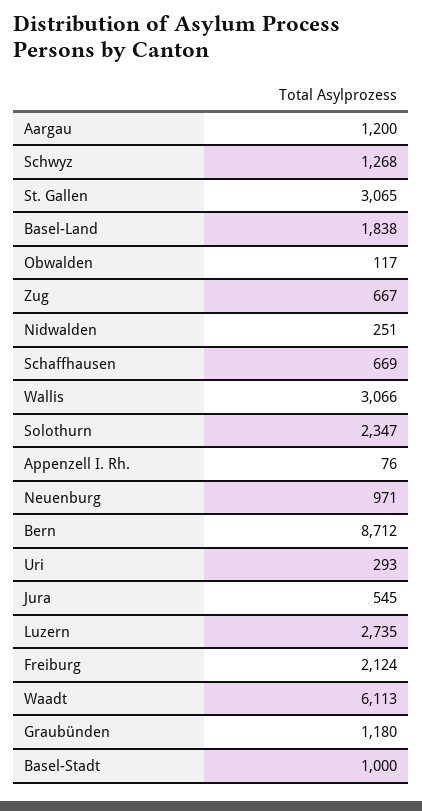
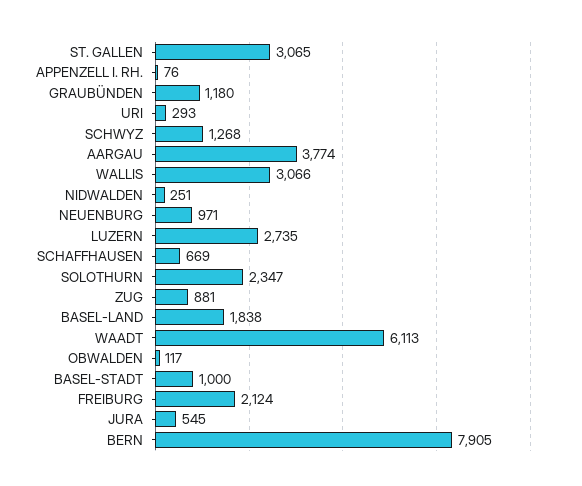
Aargau: 1200 -> 3774
Zug: 667 -> 881
Bern: 8712 -> 7905

